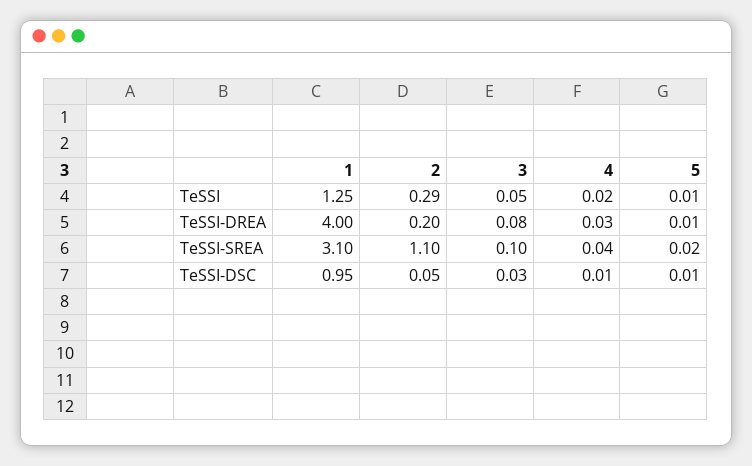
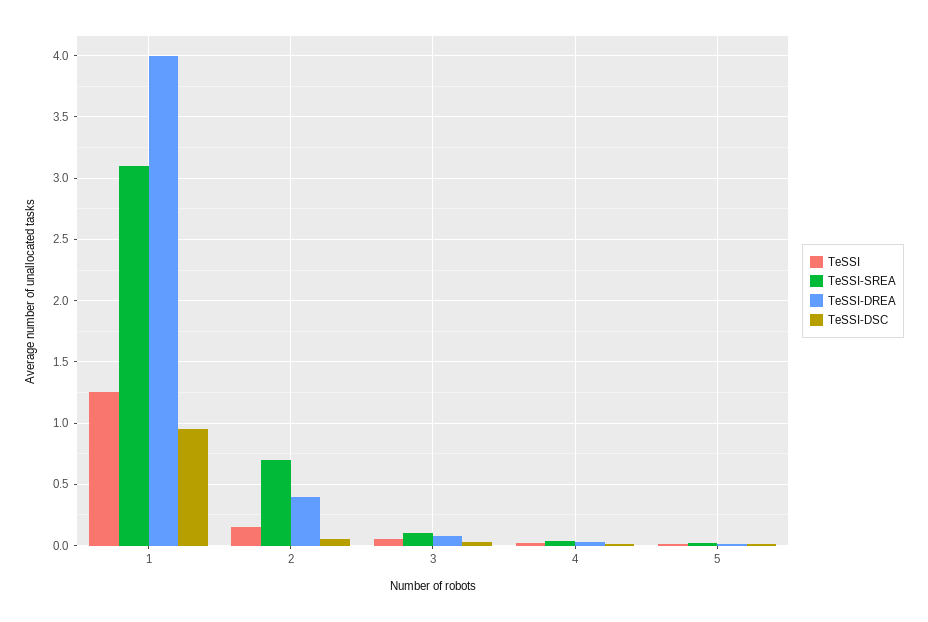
TeSSI, 2: 0.29 -> 0.15
TeSSI-DREA, 2: 0.2 -> 0.4
TeSSI-SREA, 2: 1.1 -> 0.7

